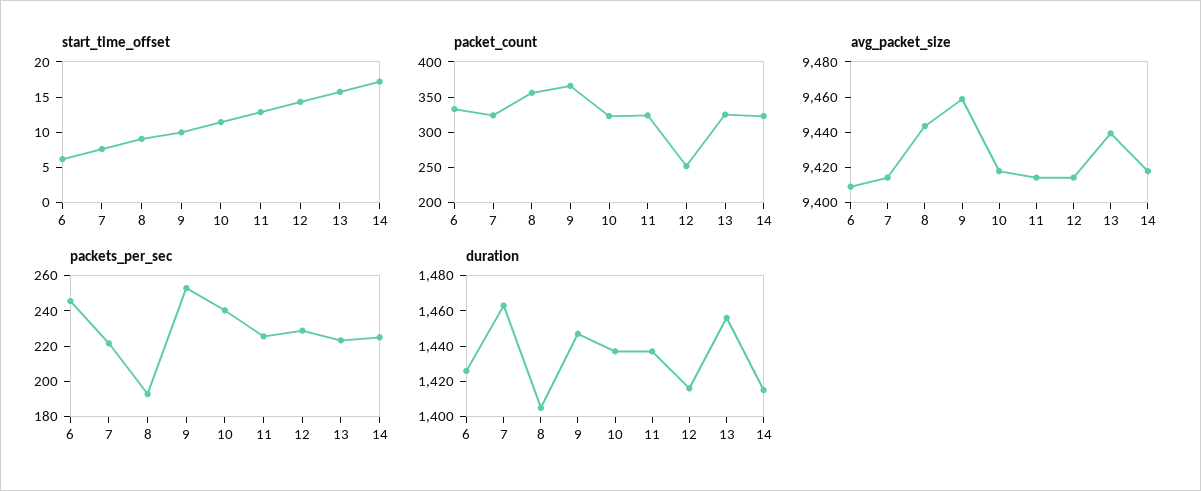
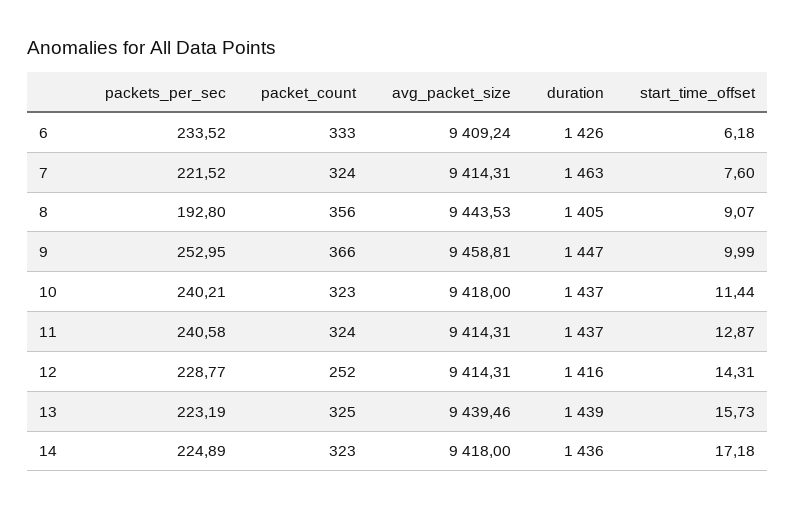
packets_per_sec, 6: 245 -> 233.52
packets_per_sec, 11: 225 -> 240.58
duration, 13: 1455 -> 1439
duration, 14: 1415 -> 1436

